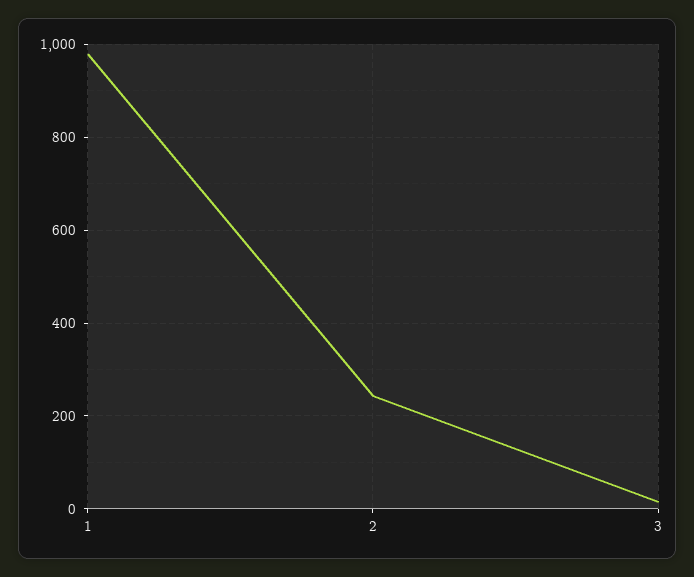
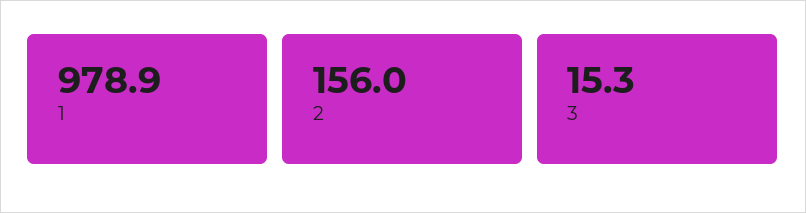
2: 240 -> 156

